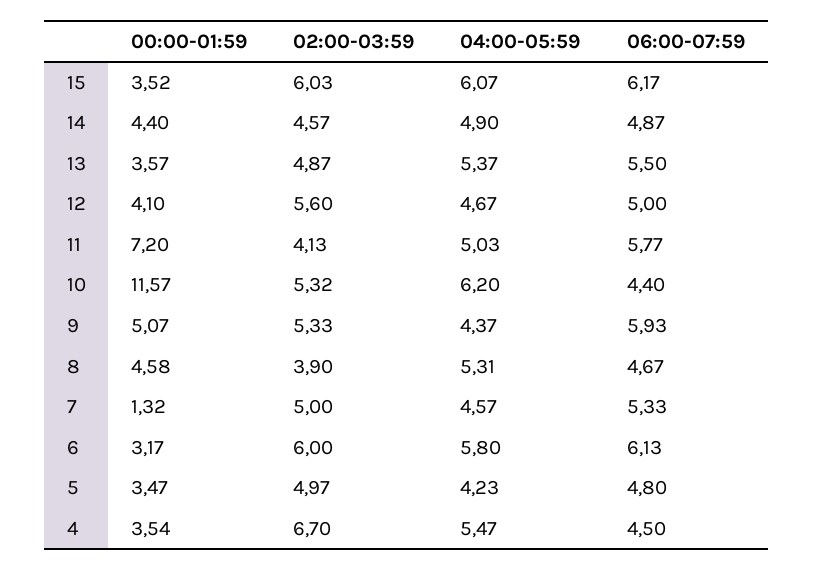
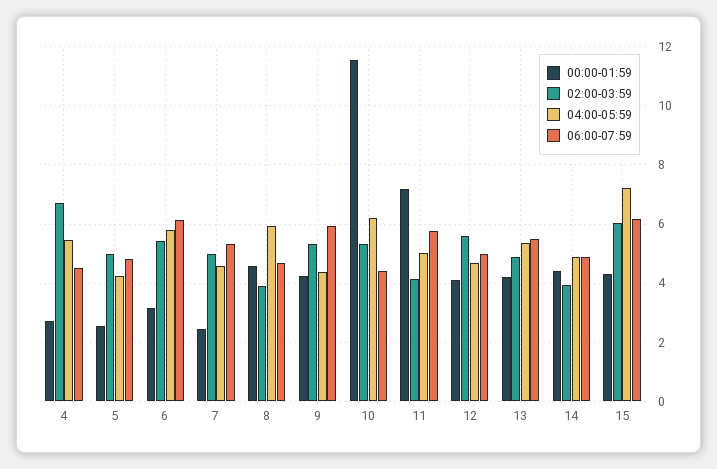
00:00-01:59, 15: 3.52 -> 4.25
04:00-05:59, 15: 6.07 -> 7.25
02:00-03:59, 14: 4.57 -> 4
00:00-01:59, 13: 3.57 -> 4.25
00:00-01:59, 9: 5.07 -> 4.25
04:00-05:59, 8: 5.31 -> 6
00:00-01:59, 7: 1.32 -> 2.5
02:00-03:59, 6: 6 -> 5.5
00:00-01:59, 5: 3.47 -> 2.5
00:00-01:59, 4: 3.54 -> 2.75

